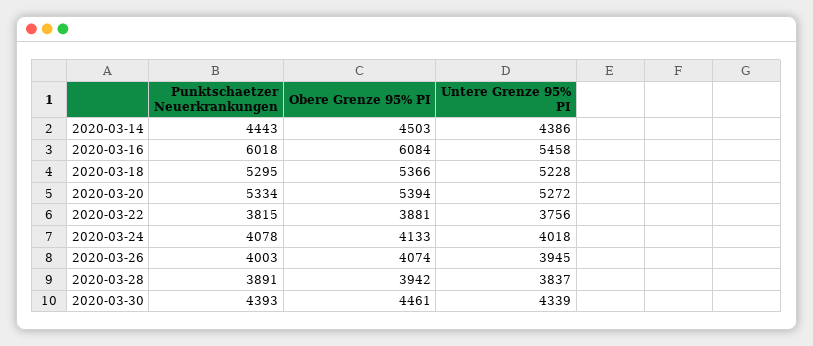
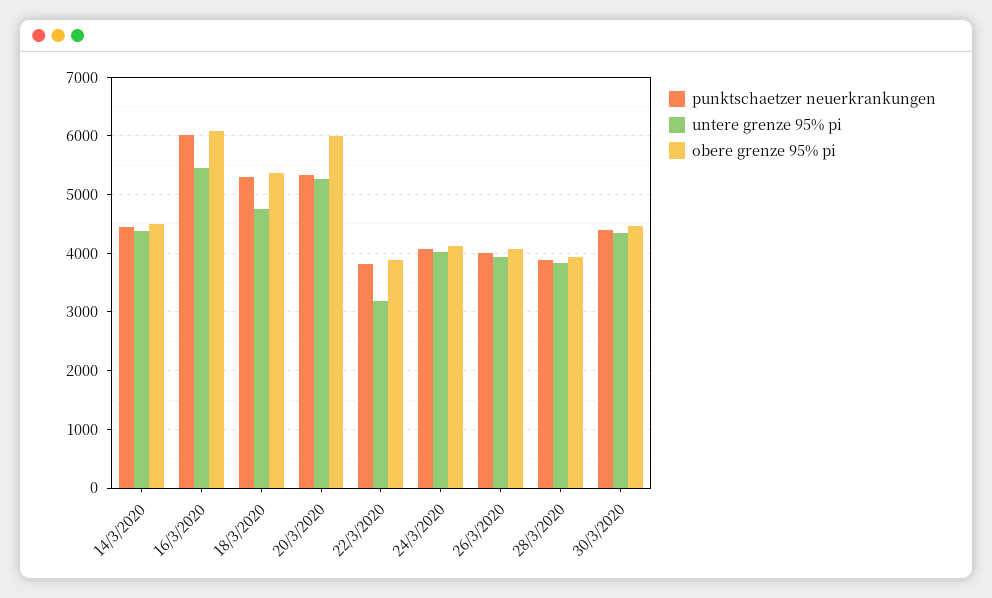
Untere Grenze 95% PI, 2020-03-18: 5228 -> 4800
Obere Grenze 95% PI, 2020-03-20: 5394 -> 6000
Untere Grenze 95% PI, 2020-03-22: 3756 -> 3200

